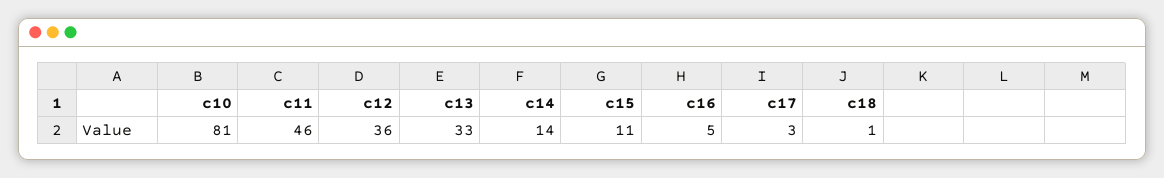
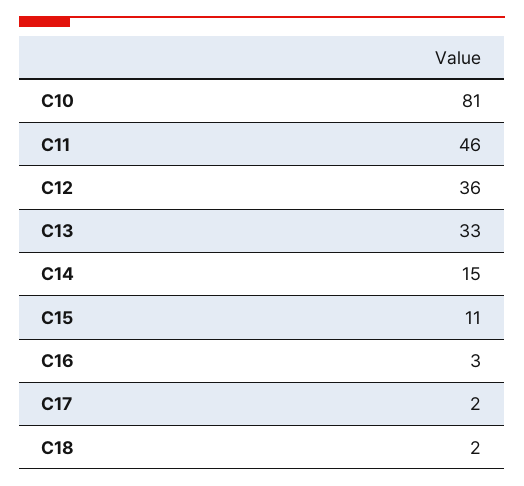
c14: 14 -> 15
c16: 5 -> 3
c17: 3 -> 2
c18: 1 -> 2

